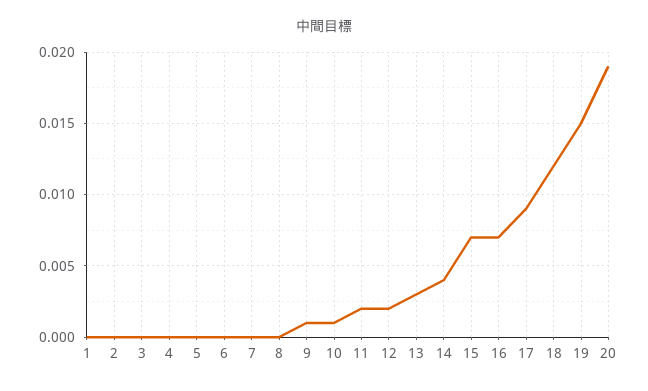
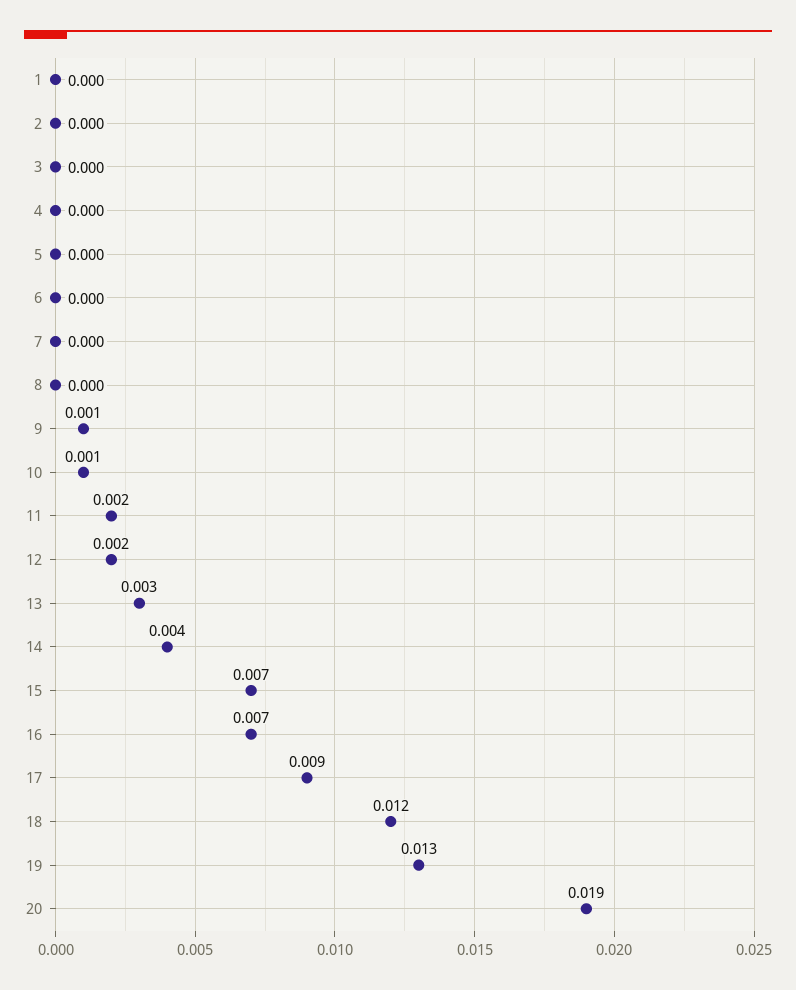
19: 0.015 -> 0.013

